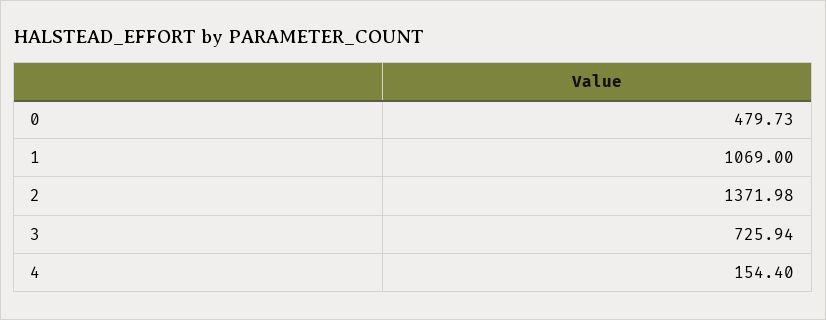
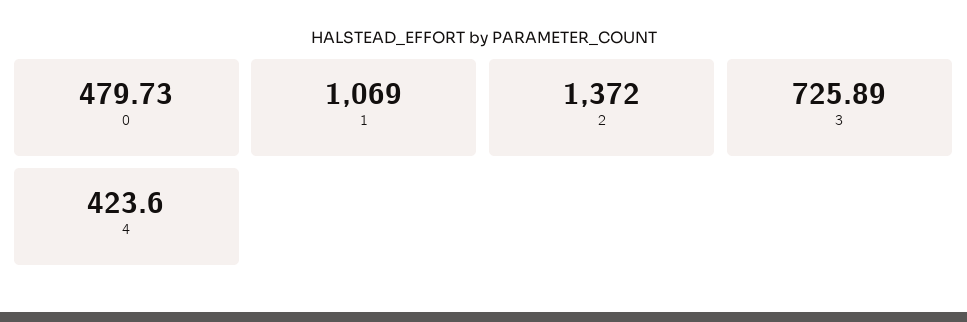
2: 1371.98 -> 1372
3: 725.94 -> 725.89
4: 154.4 -> 423.6

